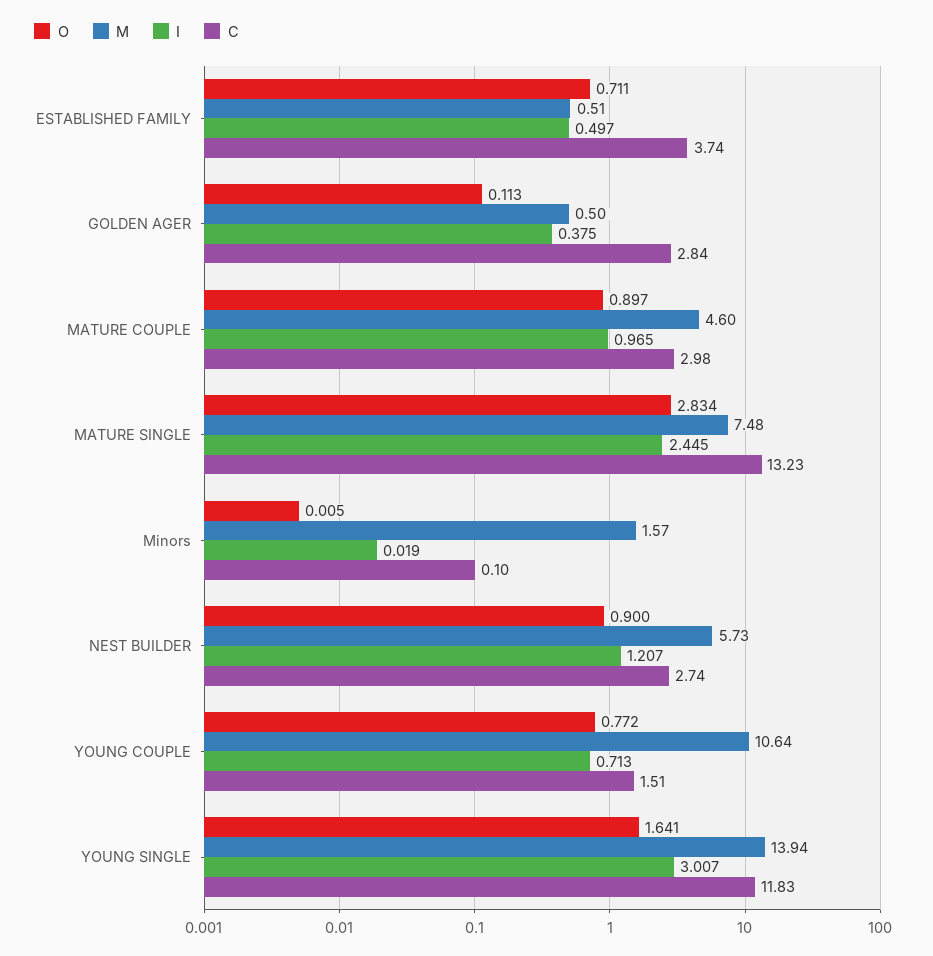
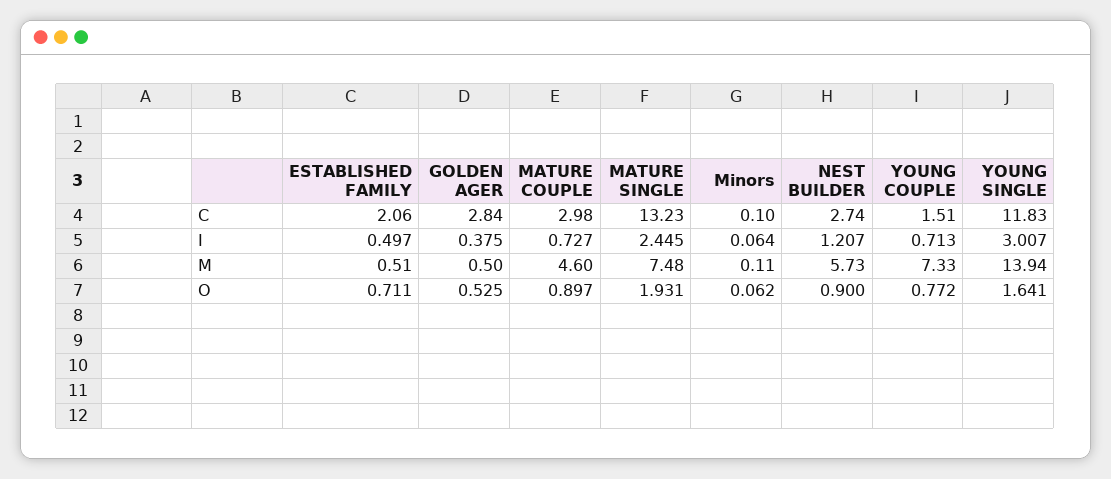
C, ESTABLISHED FAMILY: 3.74 -> 2.06
O, GOLDEN AGER: 0.113 -> 0.525
I, MATURE COUPLE: 0.965 -> 0.727
O, MATURE SINGLE: 2.834 -> 1.931
O, Minors: 0.005 -> 0.062
M, Minors: 1.57 -> 0.11
I, Minors: 0.019 -> 0.064
M, YOUNG COUPLE: 10.64 -> 7.33

